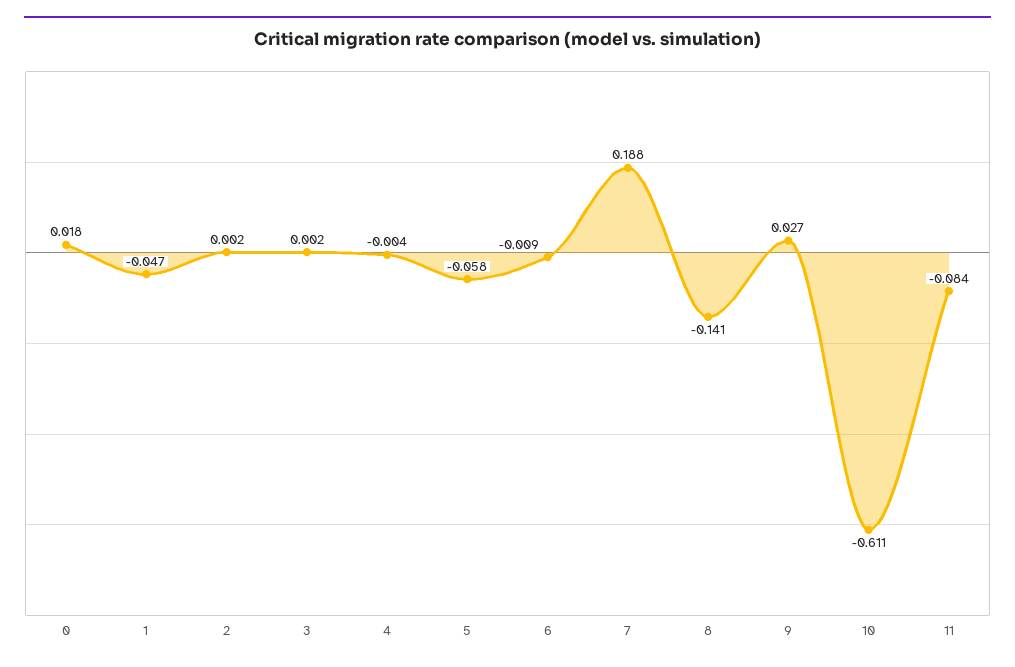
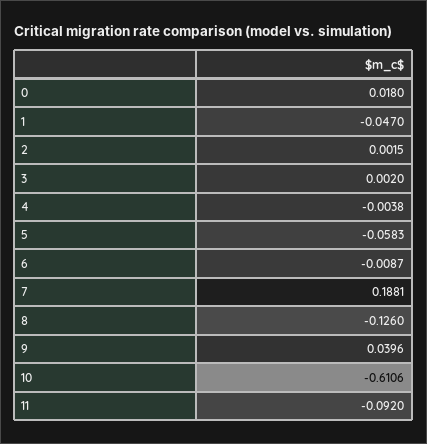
8: -0.141 -> -0.126
9: 0.027 -> 0.0396
11: -0.084 -> -0.092

